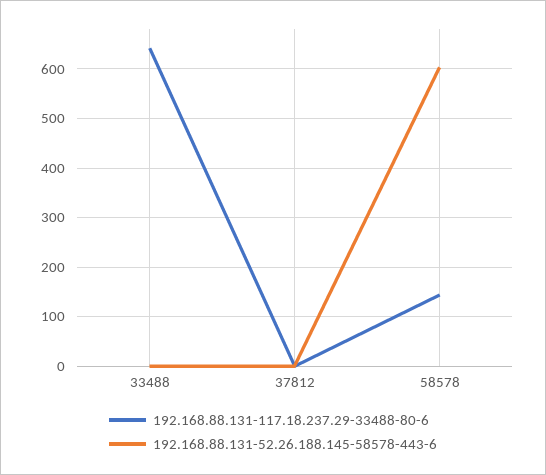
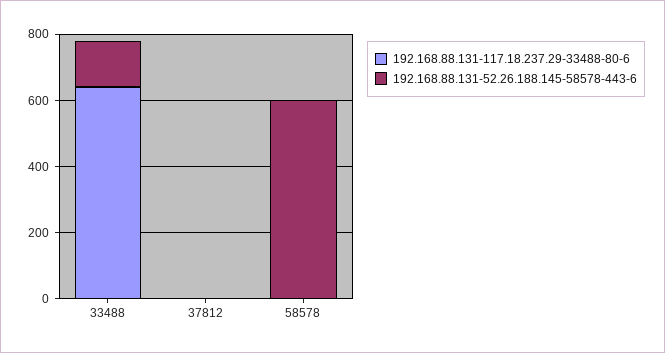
192.168.88.131-52.26.188.145-58578-443-6, 33488: 0 -> 150
192.168.88.131-117.18.237.29-33488-80-6, 58578: 140 -> 0

